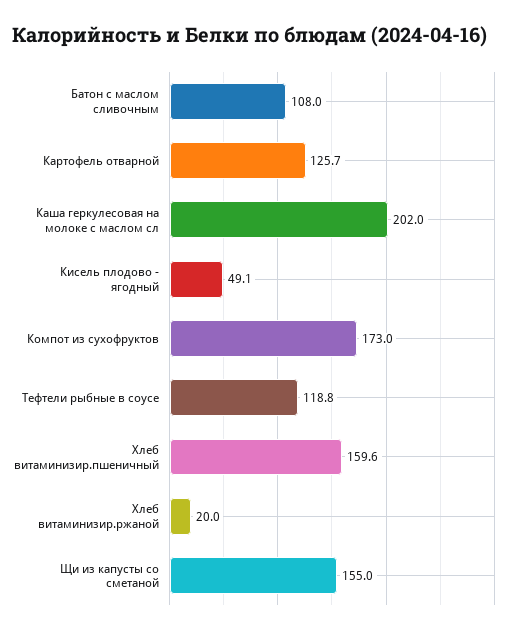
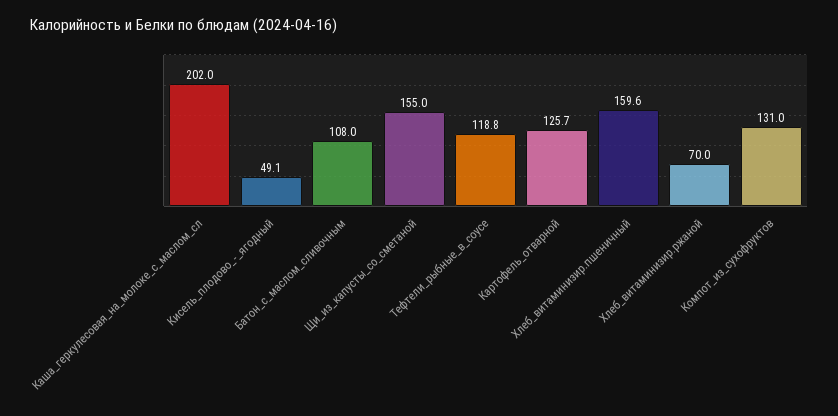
Компот из сухофруктов: 173 -> 131
Хлеб витаминизир.ржаной: 20 -> 70

